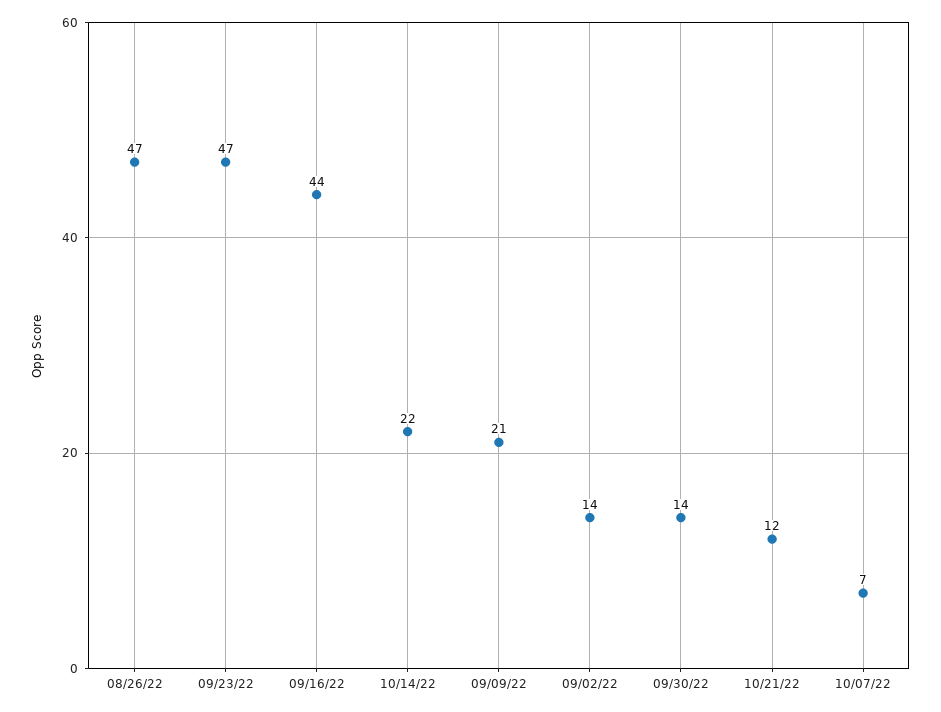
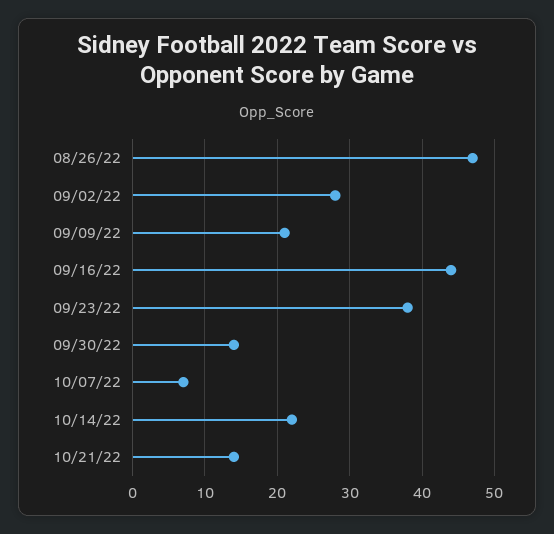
09/23/22: 47 -> 38
09/02/22: 14 -> 28
10/21/22: 12 -> 14

